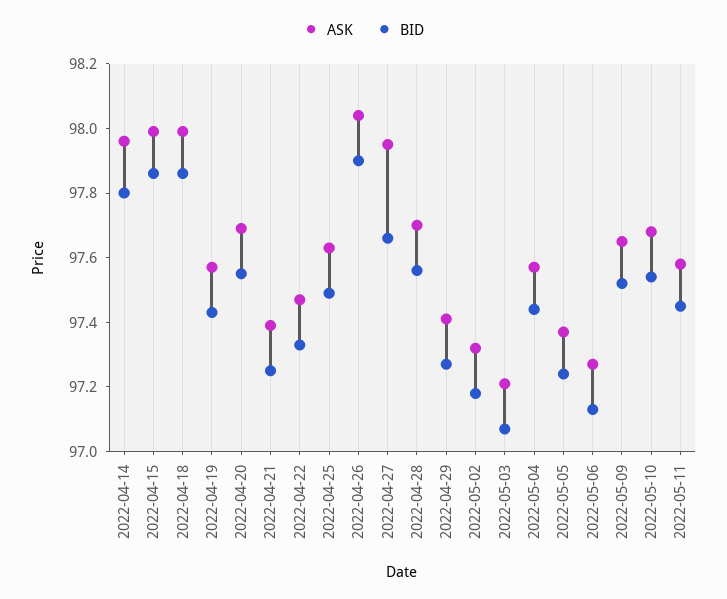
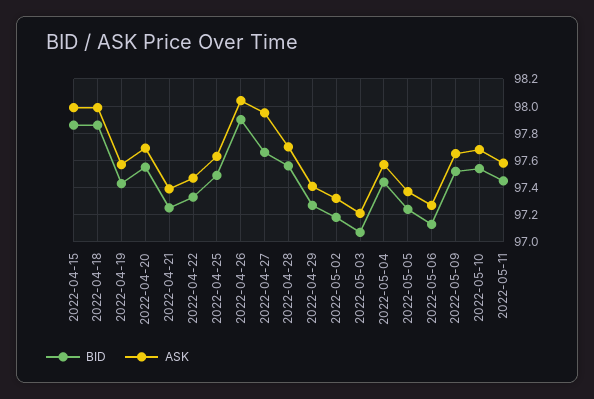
ASK, 2022-04-14: 97.95 -> none
BID, 2022-04-14: 97.8 -> none

